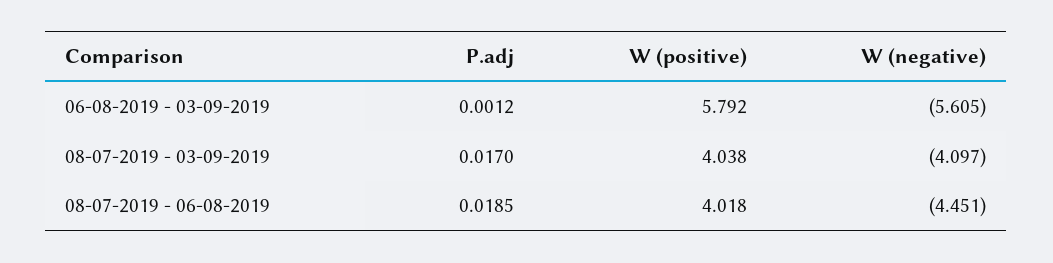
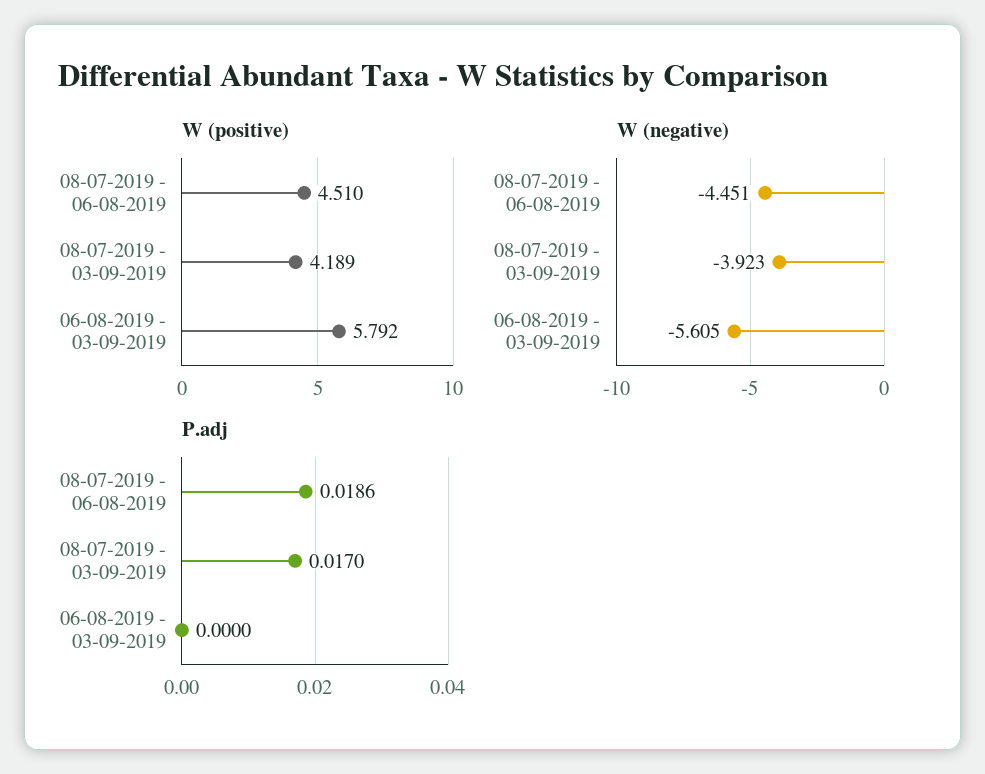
P.adj, 06-08-2019 - 03-09-2019: 0.0012 -> 0
W (positive), 08-07-2019 - 03-09-2019: 4.038 -> 4.189
W (negative), 08-07-2019 - 03-09-2019: -4.097 -> -3.923
P.adj, 08-07-2019 - 06-08-2019: 0.0185 -> 0.0186
W (positive), 08-07-2019 - 06-08-2019: 4.018 -> 4.51

